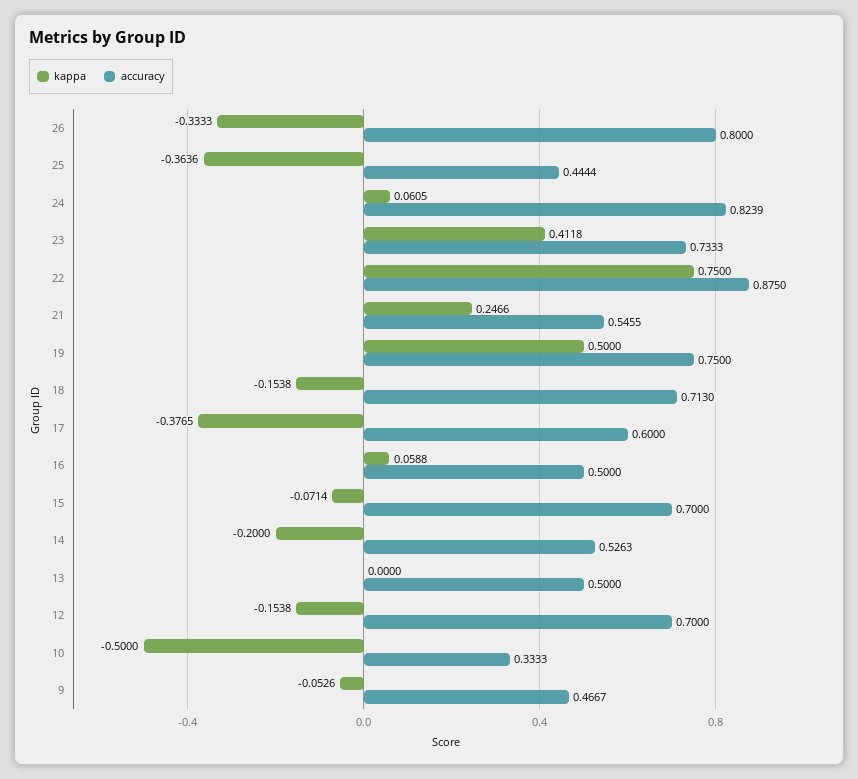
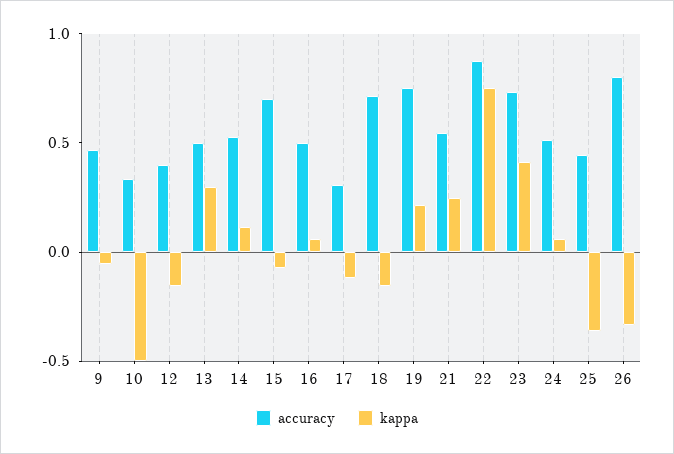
accuracy, 24: 0.8239 -> 0.5
kappa, 19: 0.5 -> 0.2
kappa, 17: -0.3765 -> -0.1
accuracy, 17: 0.6 -> 0.3
kappa, 14: -0.2 -> 0.1
kappa, 13: 0 -> 0.3
accuracy, 12: 0.7 -> 0.4

